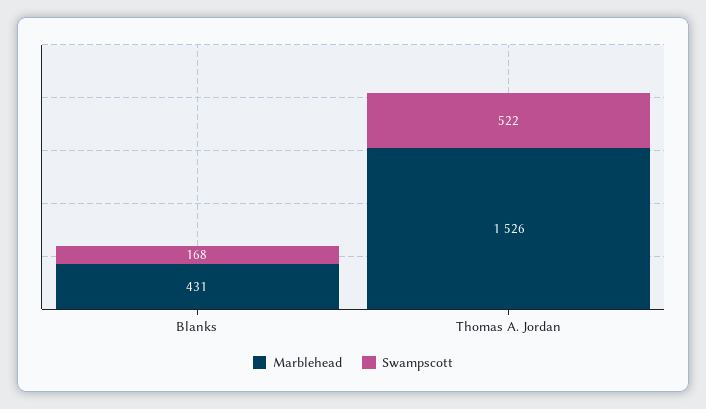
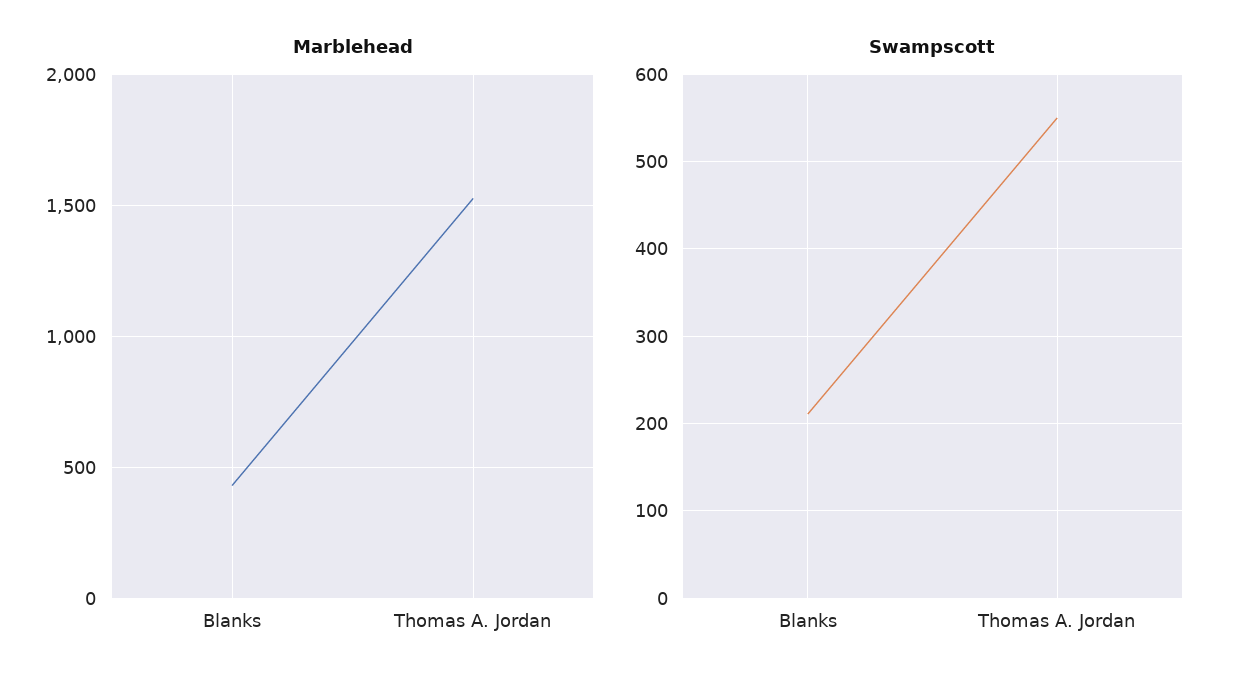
Swampscott, Blanks: 168 -> 210
Swampscott, Thomas A. Jordan: 522 -> 550

